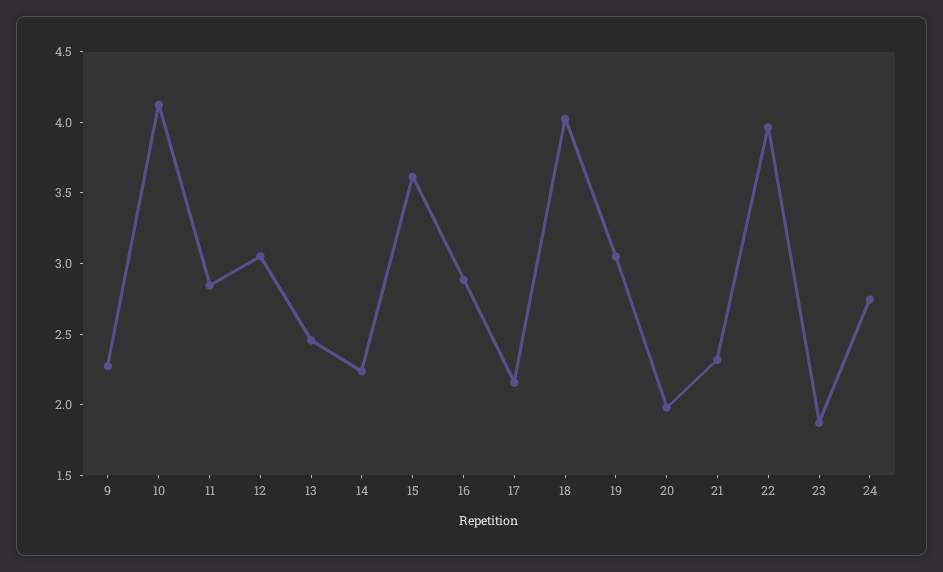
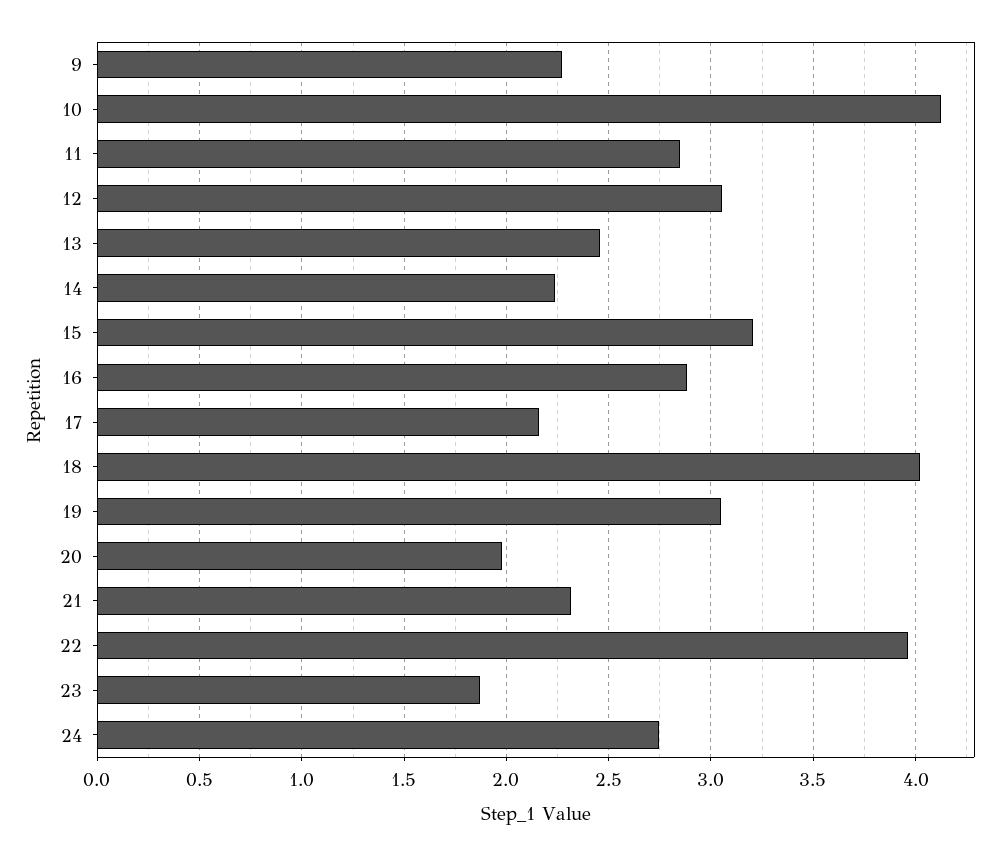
15: 3.6 -> 3.2

